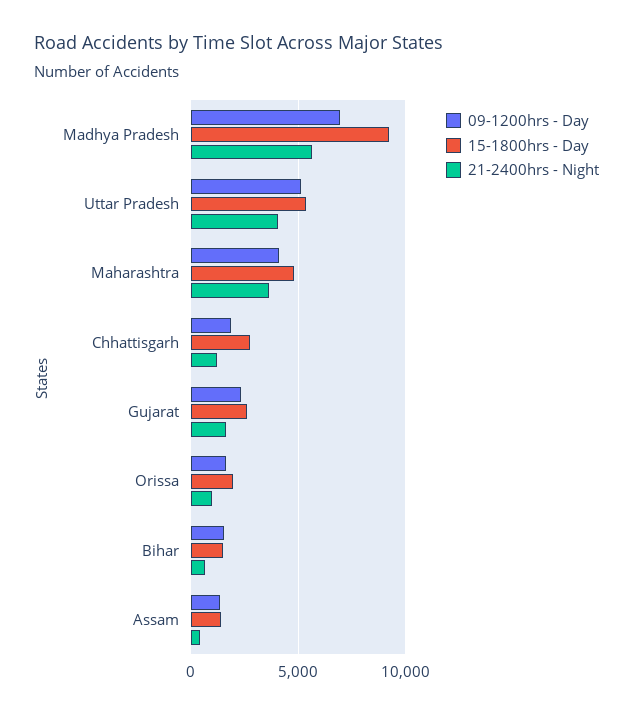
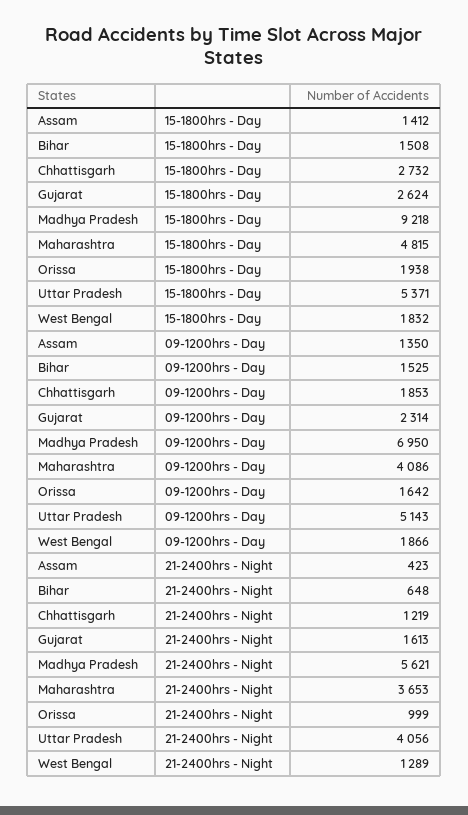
15-1800hrs - Day, West Bengal: none -> 1832
09-1200hrs - Day, West Bengal: none -> 1866
21-2400hrs - Night, West Bengal: none -> 1289

